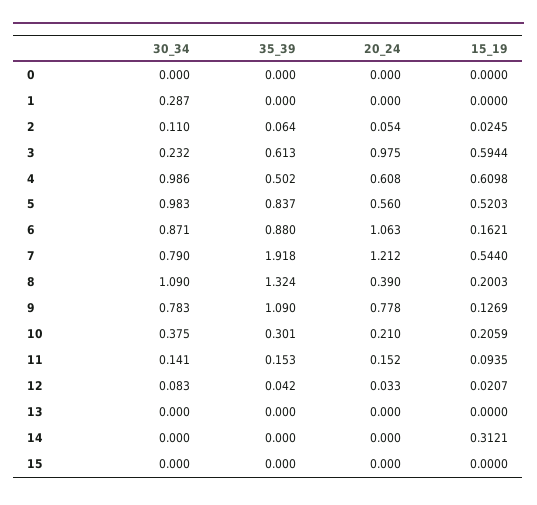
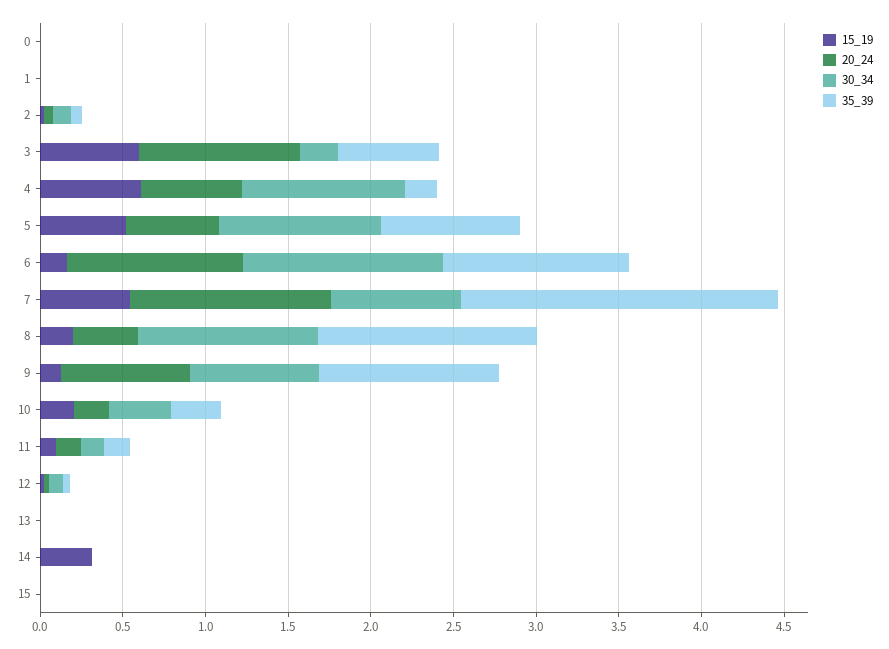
30_34, 1: 0.287 -> 0
35_39, 4: 0.502 -> 0.2
30_34, 6: 0.871 -> 1.2
35_39, 6: 0.88 -> 1.1

